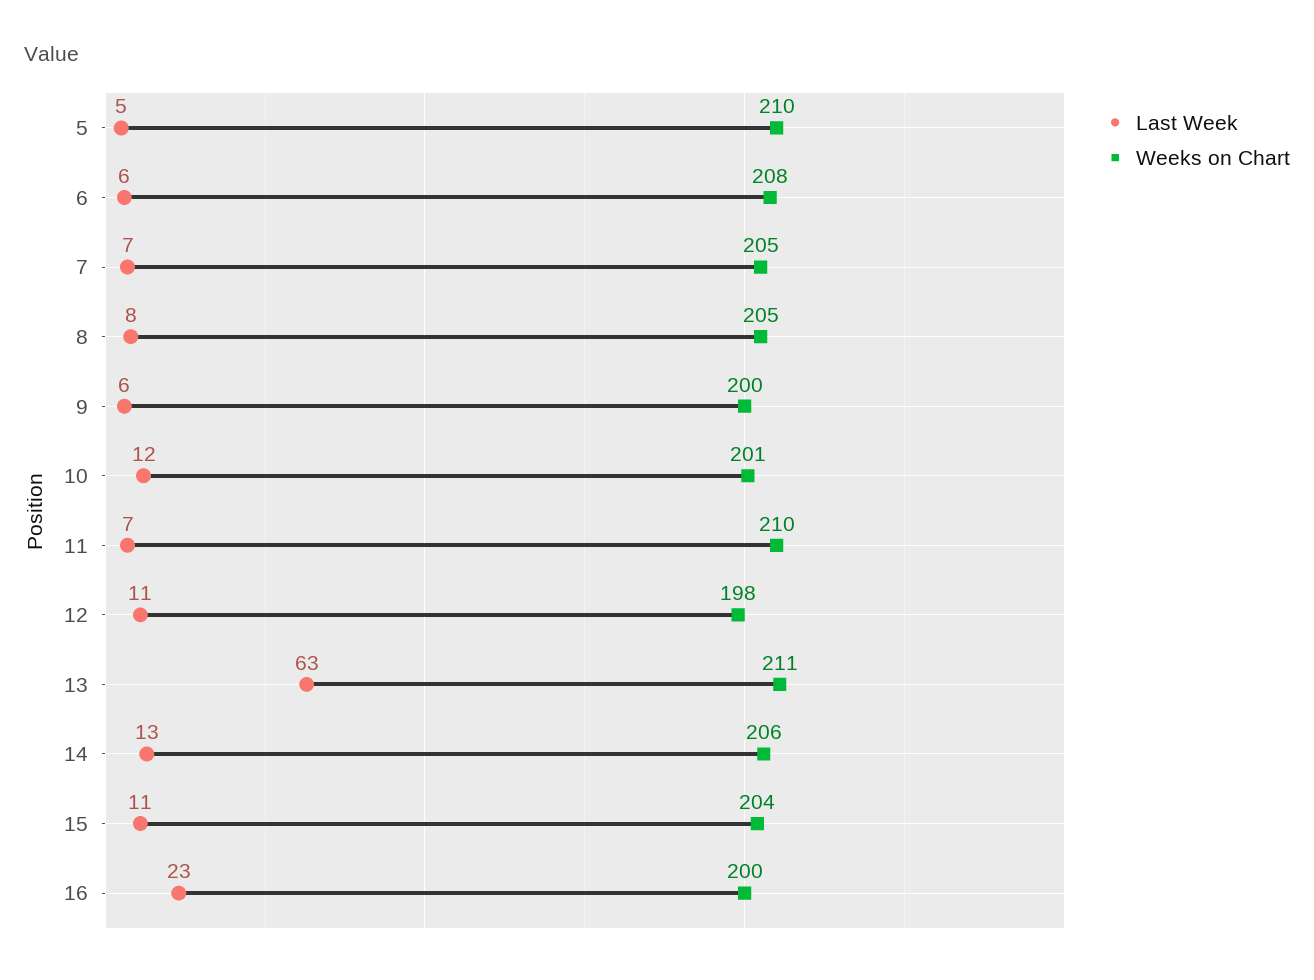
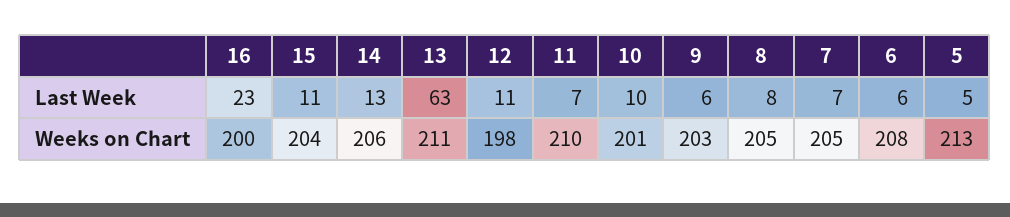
Weeks on Chart, 5: 210 -> 213
Weeks on Chart, 9: 200 -> 203
Last Week, 10: 12 -> 10

